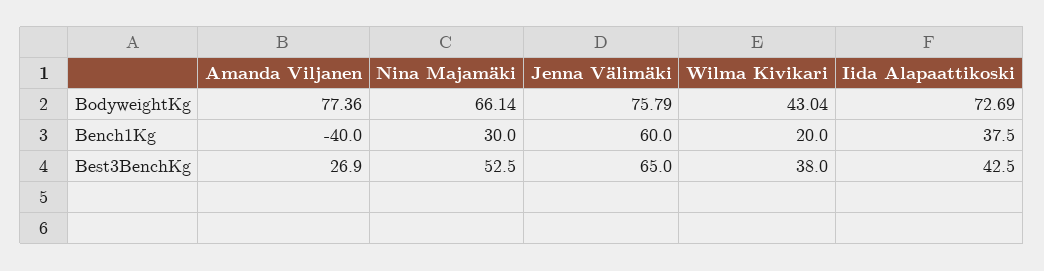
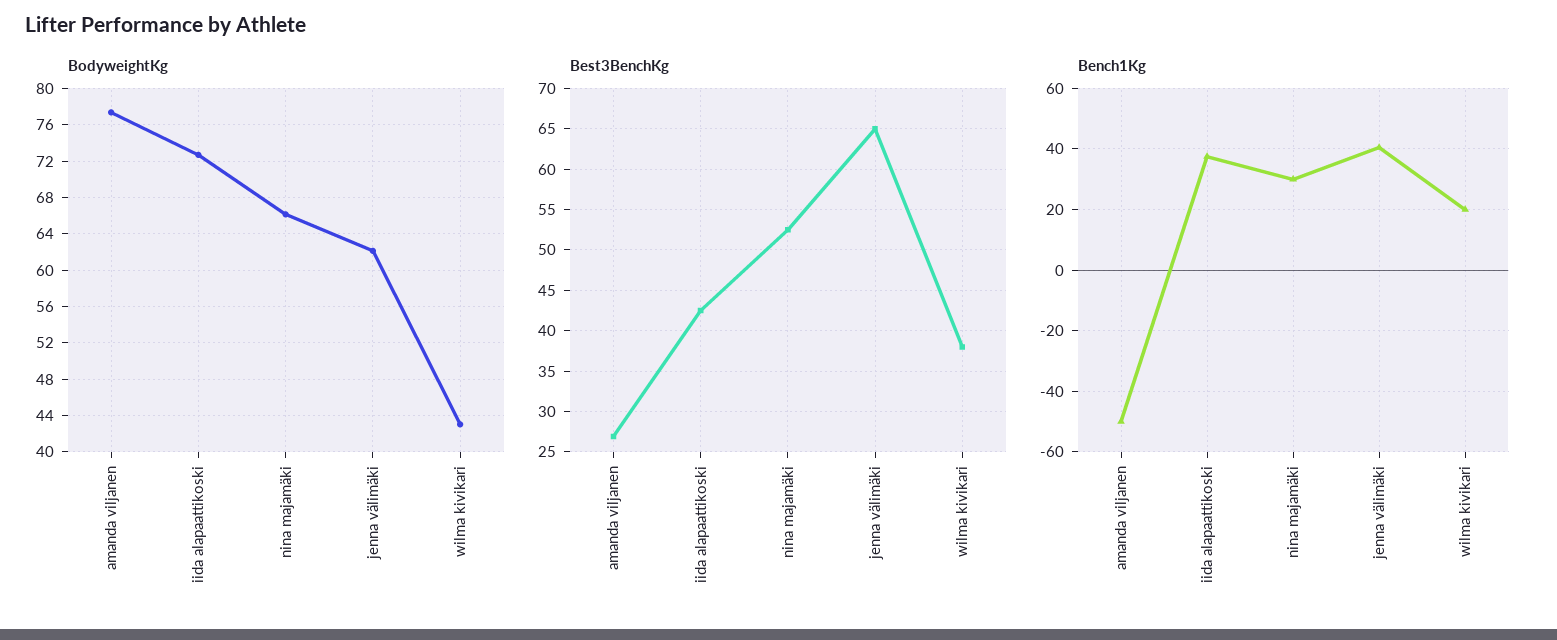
BodyweightKg, Jenna Välimäki: 75.79 -> 62
Bench1Kg, Amanda Viljanen: -40 -> -50
Bench1Kg, Jenna Välimäki: 60 -> 40

